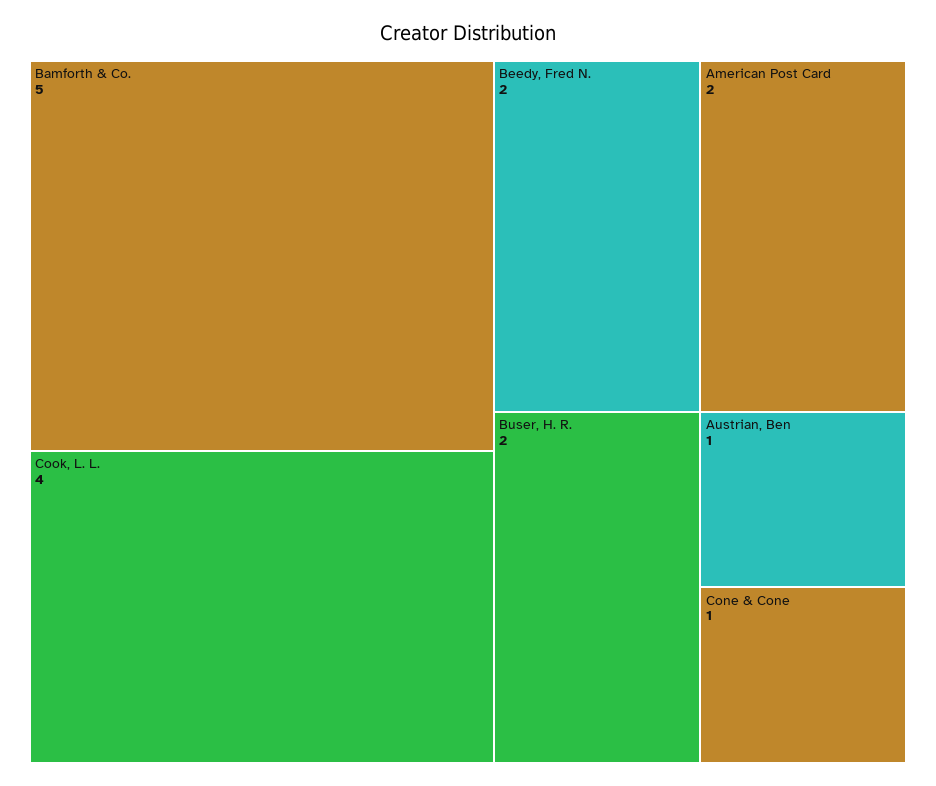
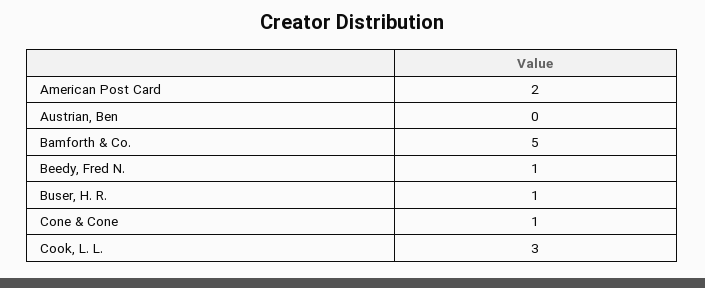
Cook, L. L.: 4 -> 3
Beedy, Fred N.: 2 -> 1
Buser, H. R.: 2 -> 1
Austrian, Ben: 1 -> 0

